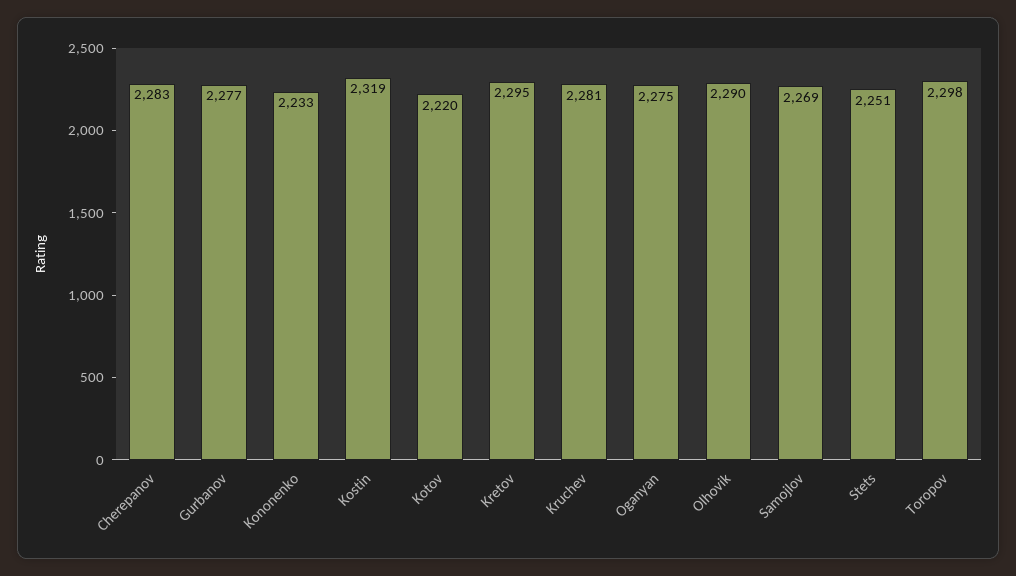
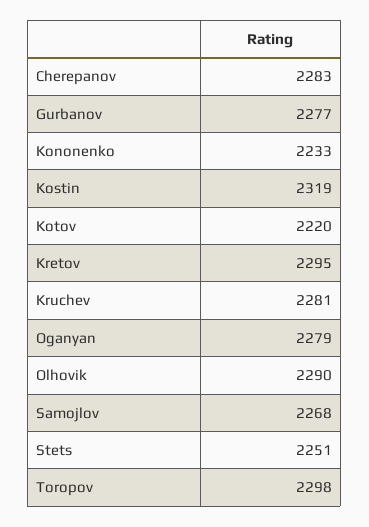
Oganyan: 2275 -> 2279
Samojlov: 2269 -> 2268

